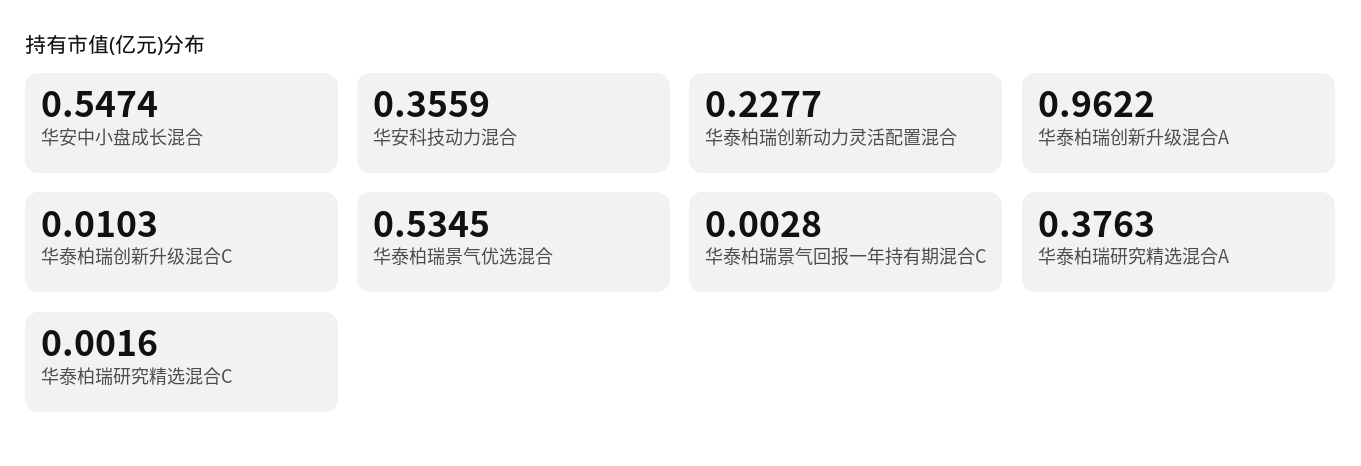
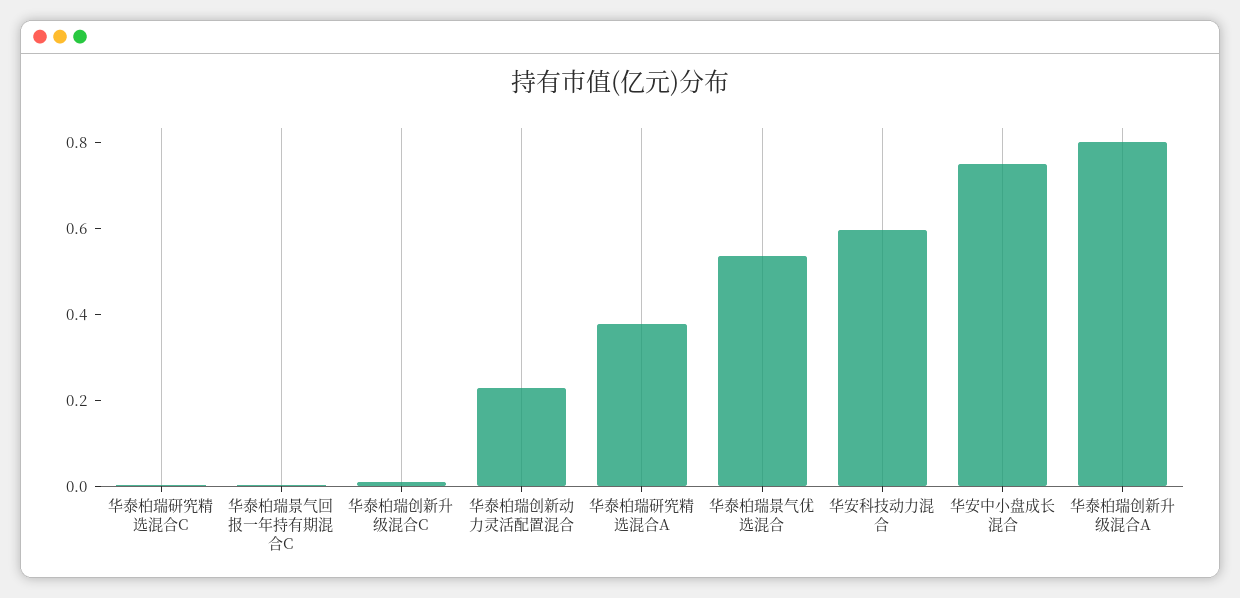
华安中小盘成长混合: 0.5474 -> 0.75
华安科技动力混合: 0.3559 -> 0.6
华泰柏瑞创新升级混合A: 0.9622 -> 0.8

